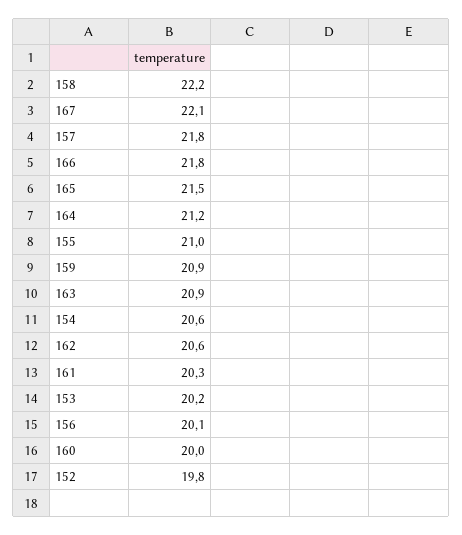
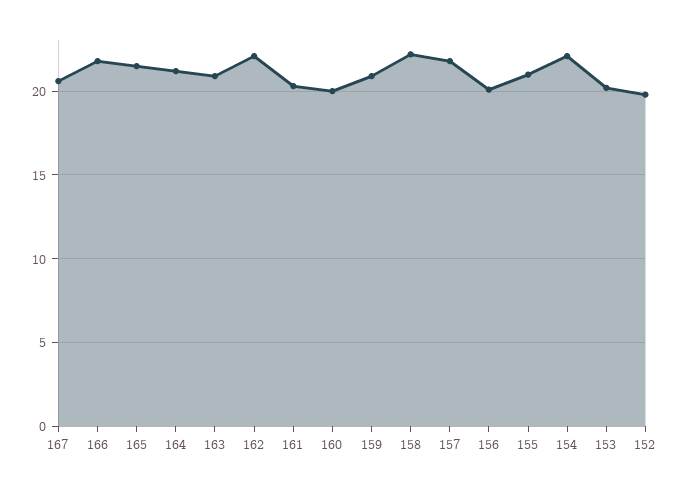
167: 22.1 -> 20.5
154: 20.6 -> 22
162: 20.6 -> 22

